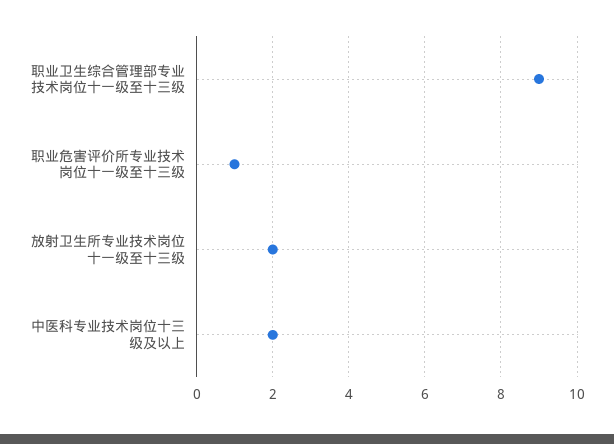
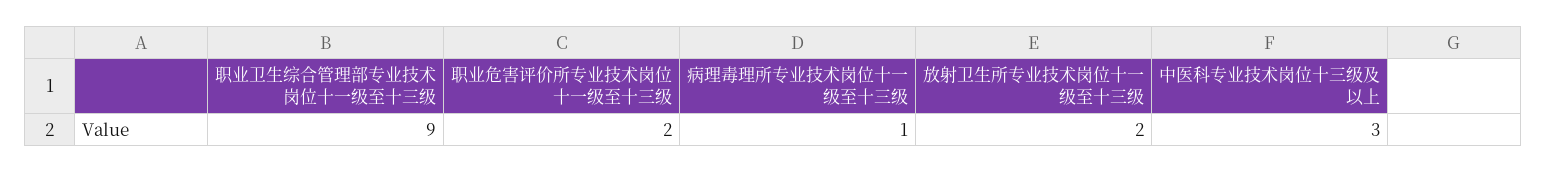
职业危害评价所专业技术岗位十一级至十三级: 1 -> 2
中医科专业技术岗位十三级及以上: 2 -> 3
病理毒理所专业技术岗位十一级至十三级: none -> 1

